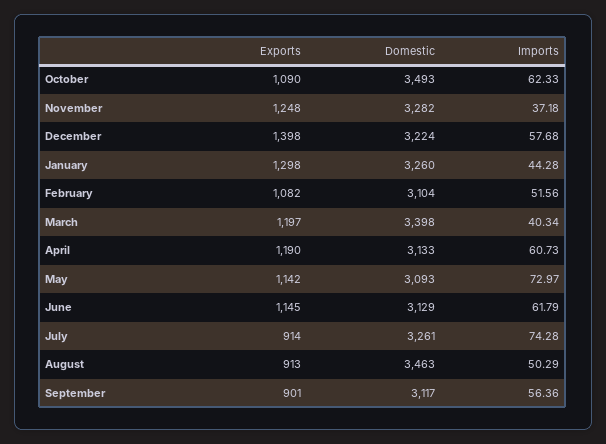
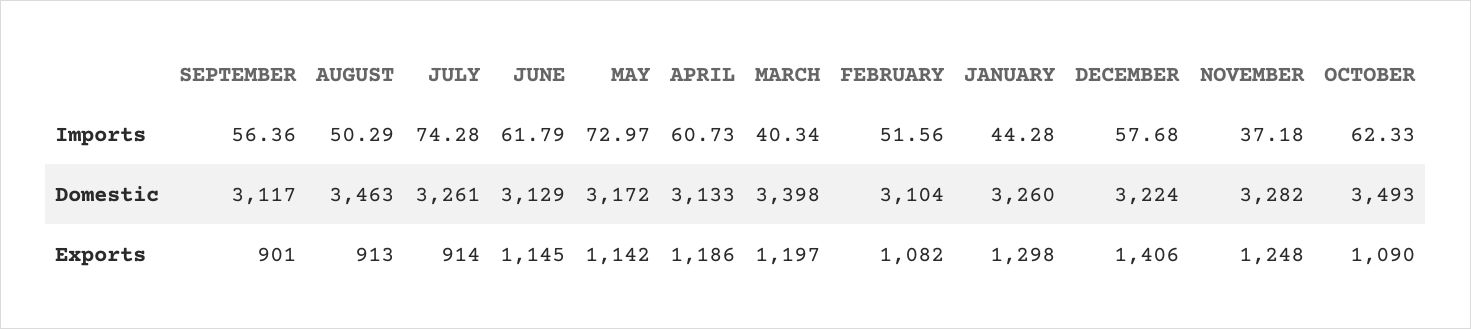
Exports, December: 1398 -> 1406
Exports, April: 1190 -> 1186
Domestic, May: 3093 -> 3172

